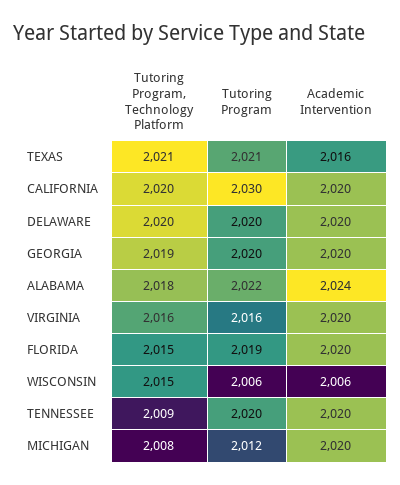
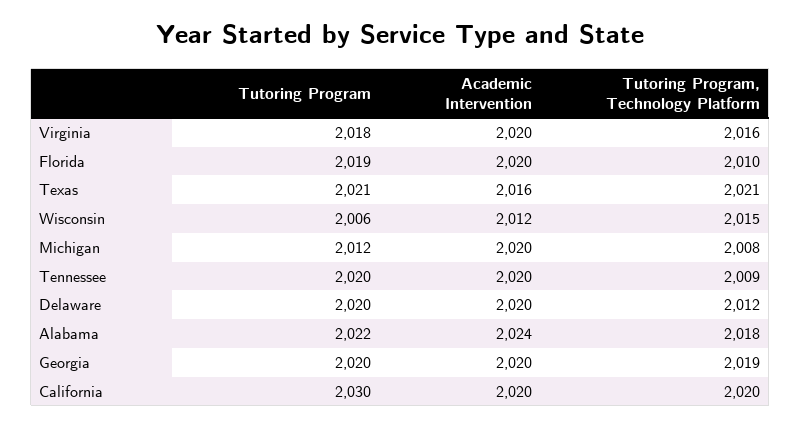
Tutoring Program, Technology Platform, DELAWARE: 2020 -> 2012
Tutoring Program, VIRGINIA: 2016 -> 2018
Tutoring Program, Technology Platform, FLORIDA: 2015 -> 2010
Academic Intervention, WISCONSIN: 2006 -> 2012

